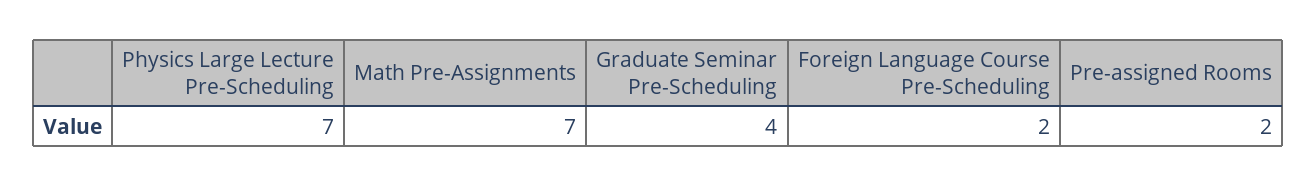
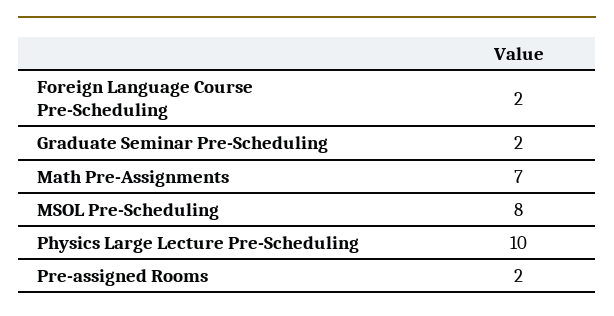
Physics Large Lecture Pre-Scheduling: 7 -> 10
Graduate Seminar Pre-Scheduling: 4 -> 2
MSOL Pre-Scheduling: none -> 8

